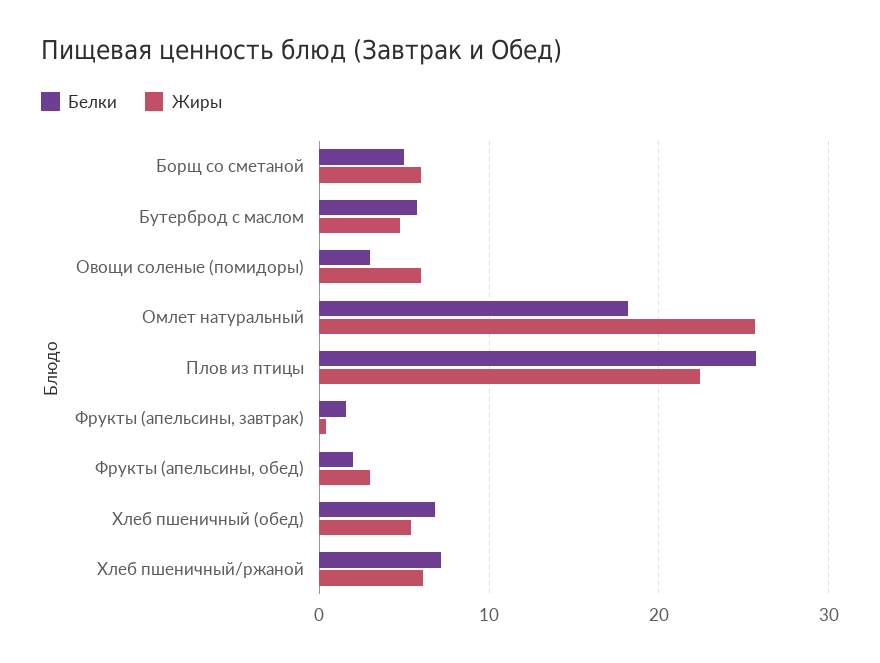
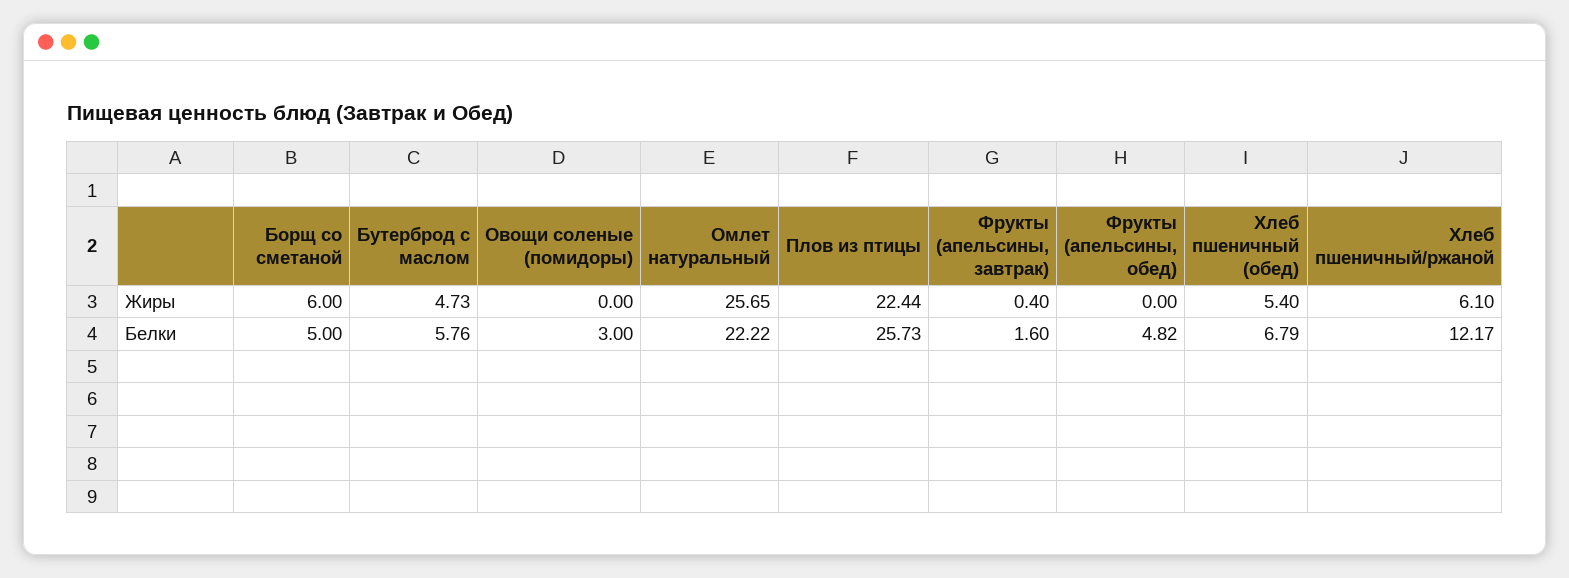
Жиры, Овощи соленые (помидоры): 6 -> 0
Белки, Омлет натуральный: 18 -> 22.22
Белки, Фрукты (апельсины, обед): 2 -> 4.82
Жиры, Фрукты (апельсины, обед): 3 -> 0
Белки, Хлеб пшеничный/ржаной: 7 -> 12.17

